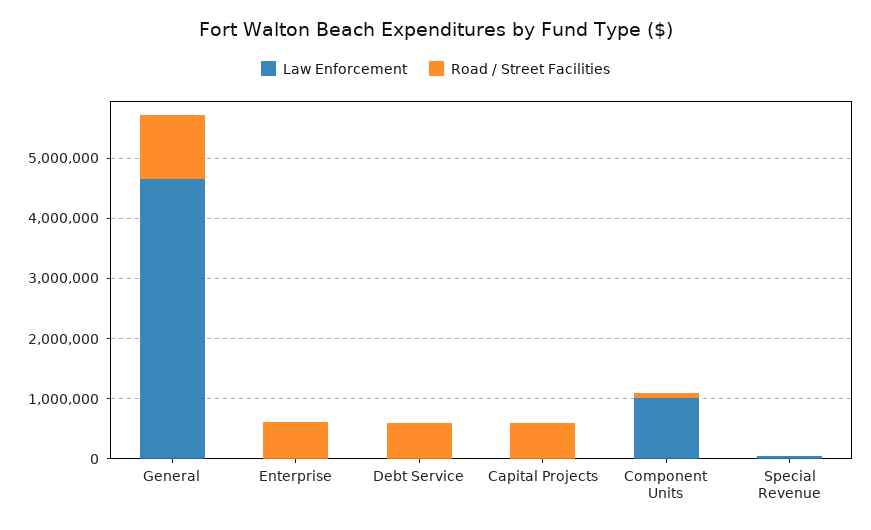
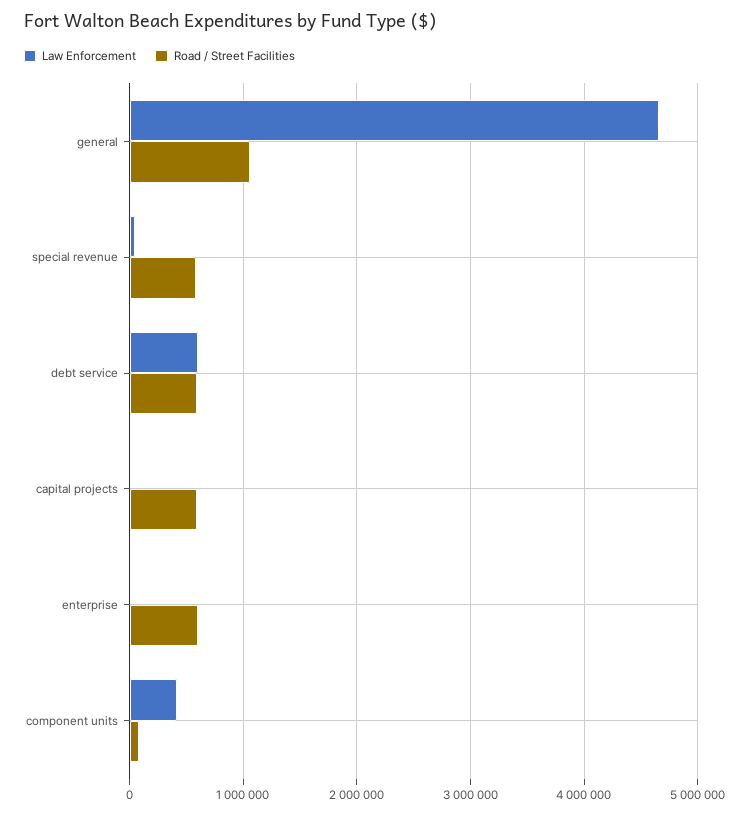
Law Enforcement, Debt Service: 0 -> 600000
Law Enforcement, Component Units: 1000000 -> 400000
Road / Street Facilities, Special Revenue: 0 -> 600000

